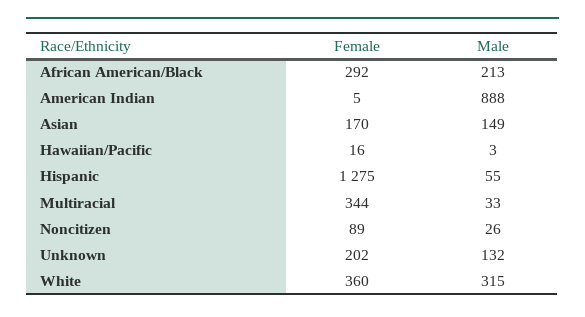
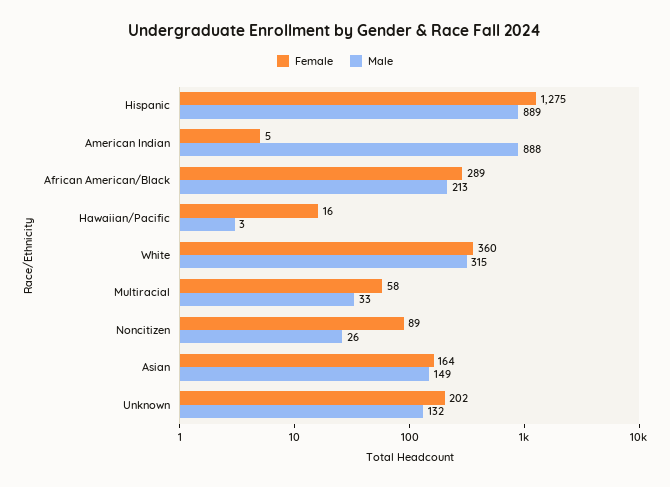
Female, African American/Black: 292 -> 289
Female, Asian: 170 -> 164
Male, Hispanic: 55 -> 889
Female, Multiracial: 344 -> 58

